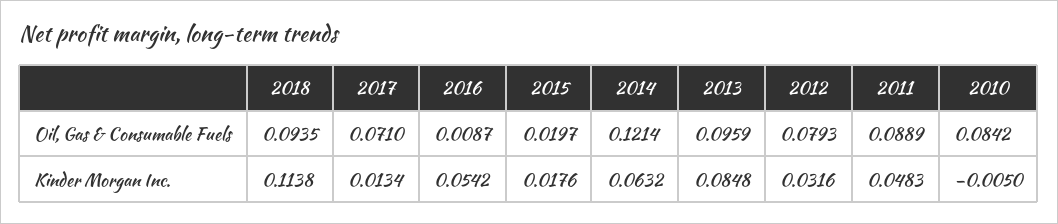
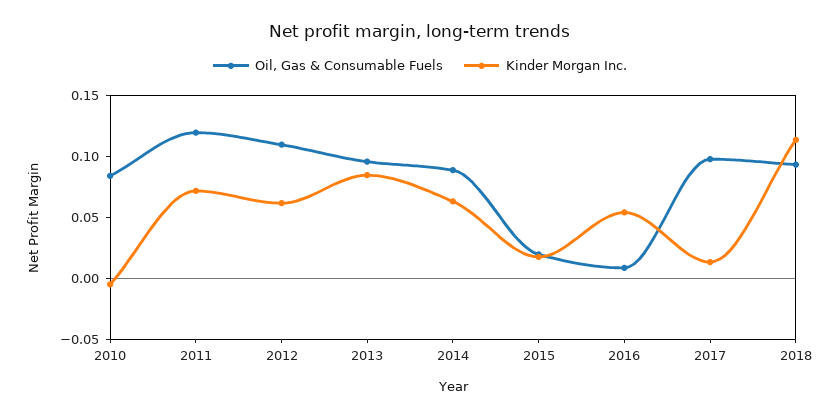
Oil, Gas & Consumable Fuels, 2017: 0.071 -> 0.1
Oil, Gas & Consumable Fuels, 2014: 0.1214 -> 0.09
Oil, Gas & Consumable Fuels, 2012: 0.0793 -> 0.11
Oil, Gas & Consumable Fuels, 2011: 0.0889 -> 0.12
Kinder Morgan Inc., 2012: 0.0316 -> 0.06
Kinder Morgan Inc., 2011: 0.0483 -> 0.07

